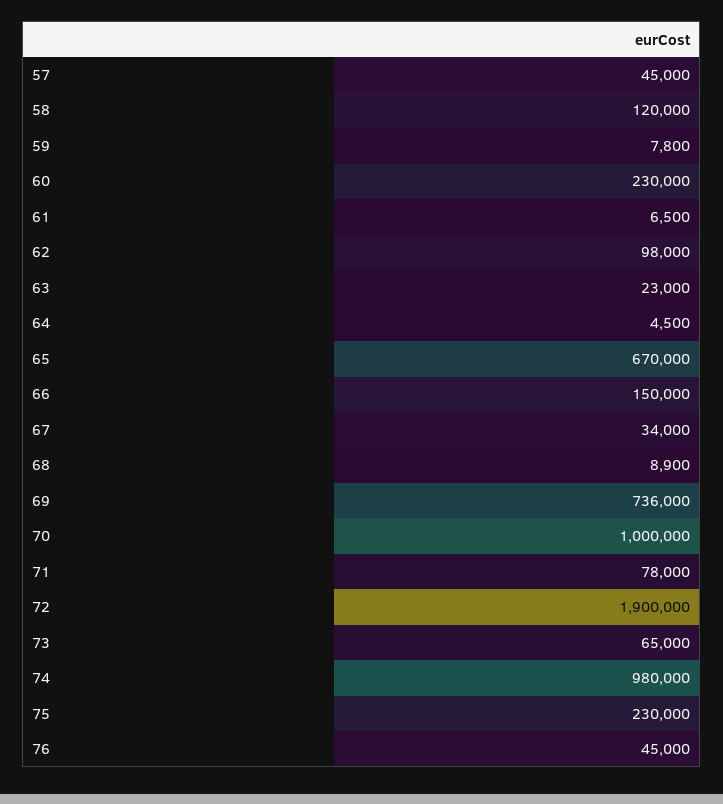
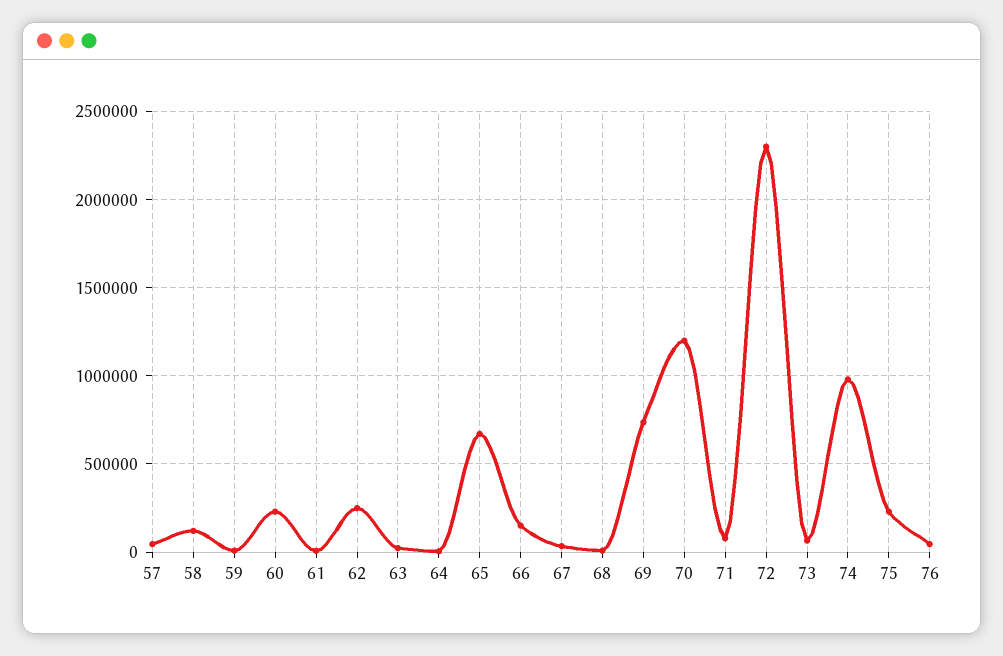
62: 98000 -> 250000
70: 1000000 -> 1200000
72: 1900000 -> 2300000

